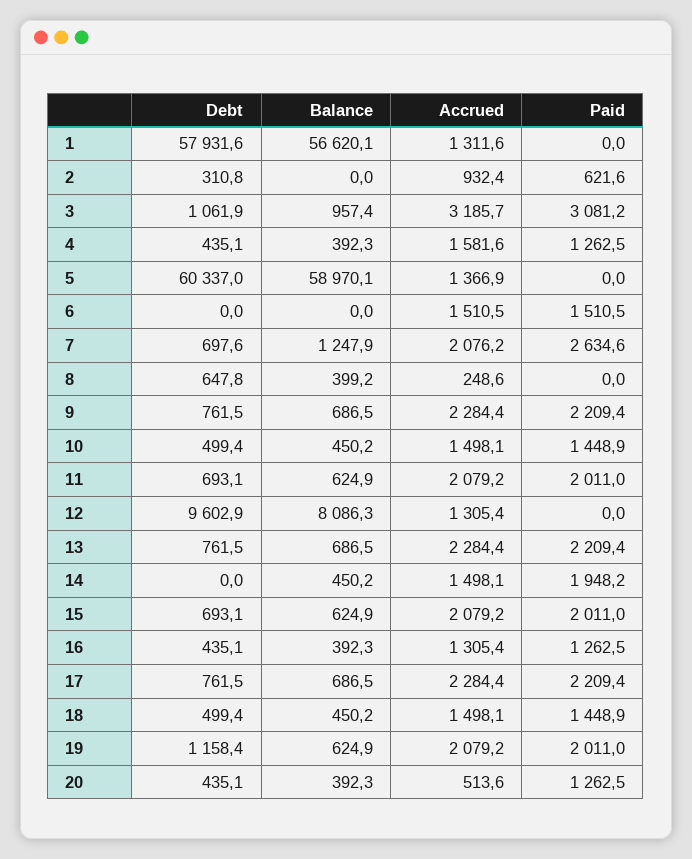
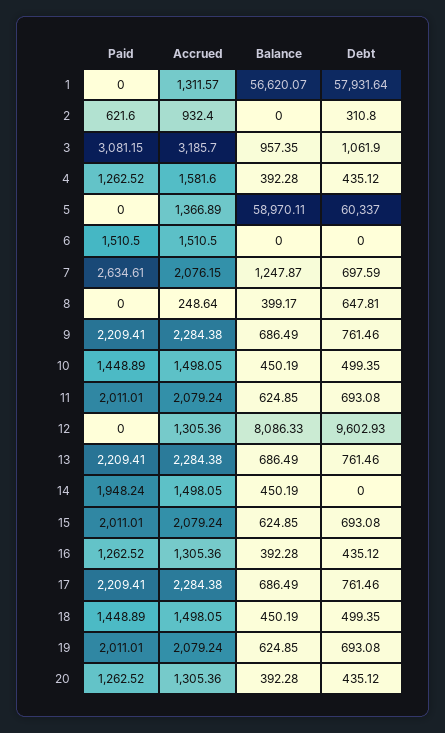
Debt, 19: 1158.4 -> 693.08
Accrued, 20: 513.6 -> 1305.36

